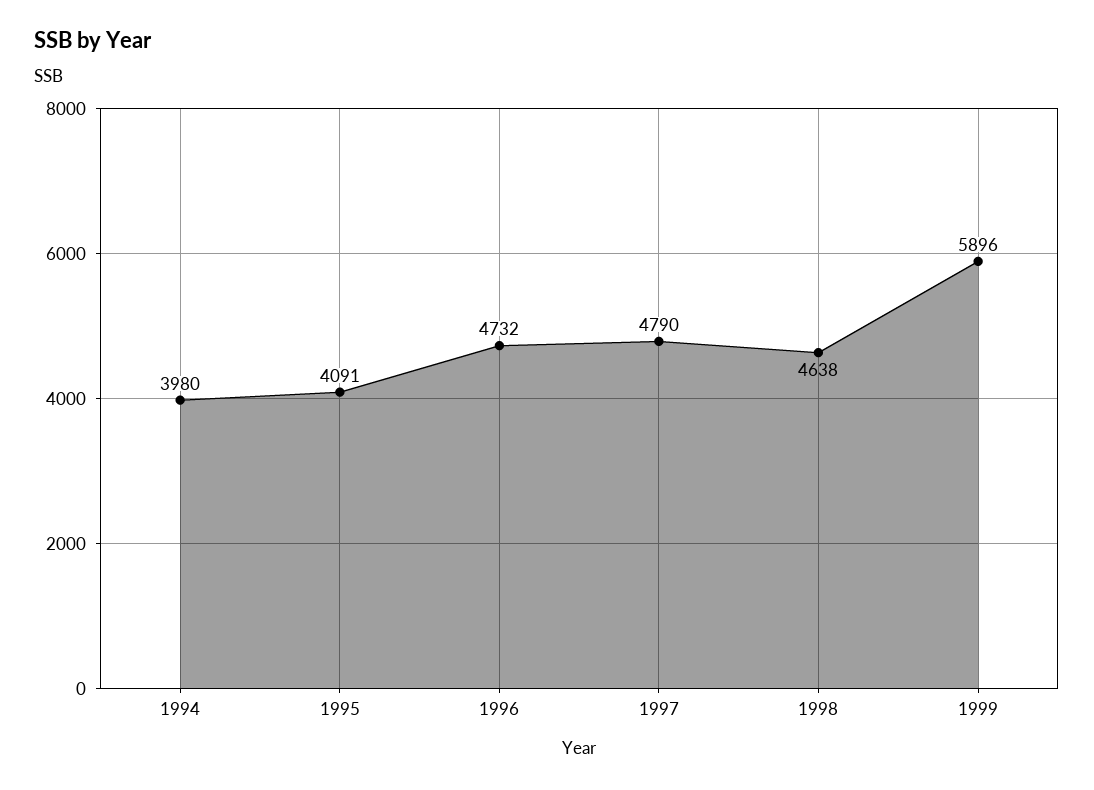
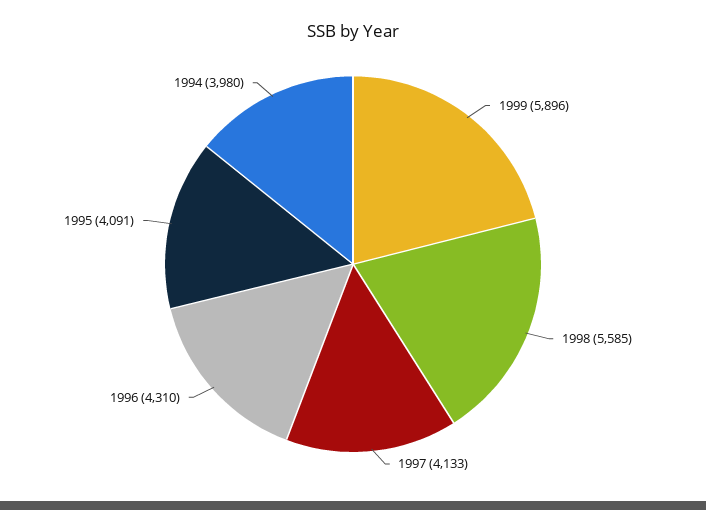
1996: 4732 -> 4310
1997: 4790 -> 4133
1998: 4638 -> 5585

